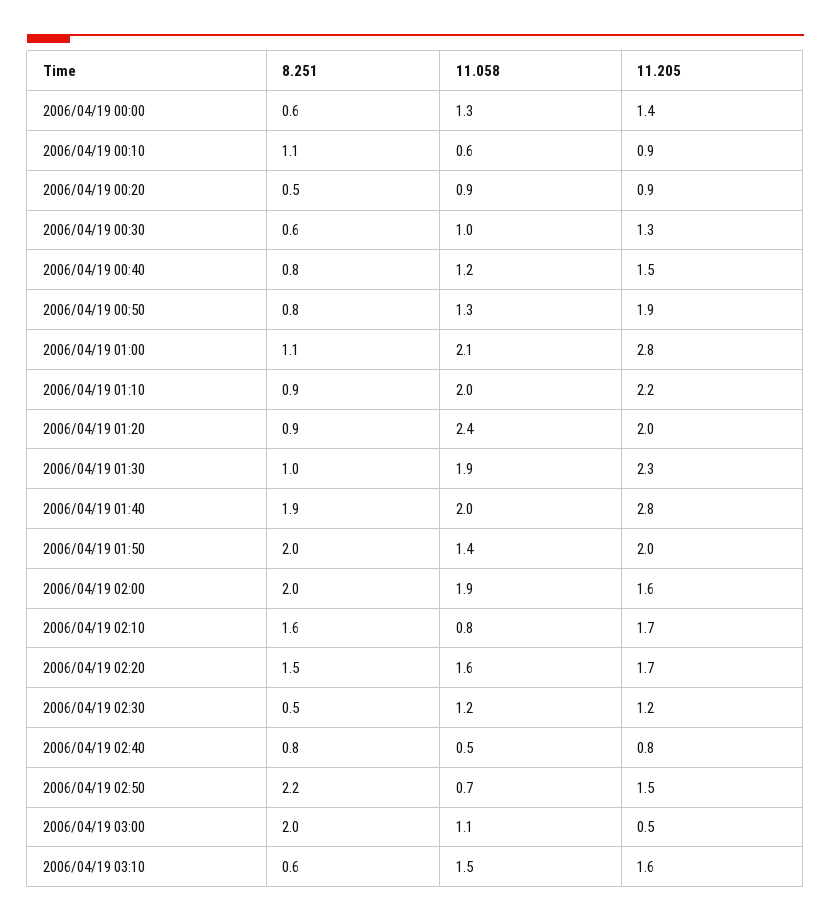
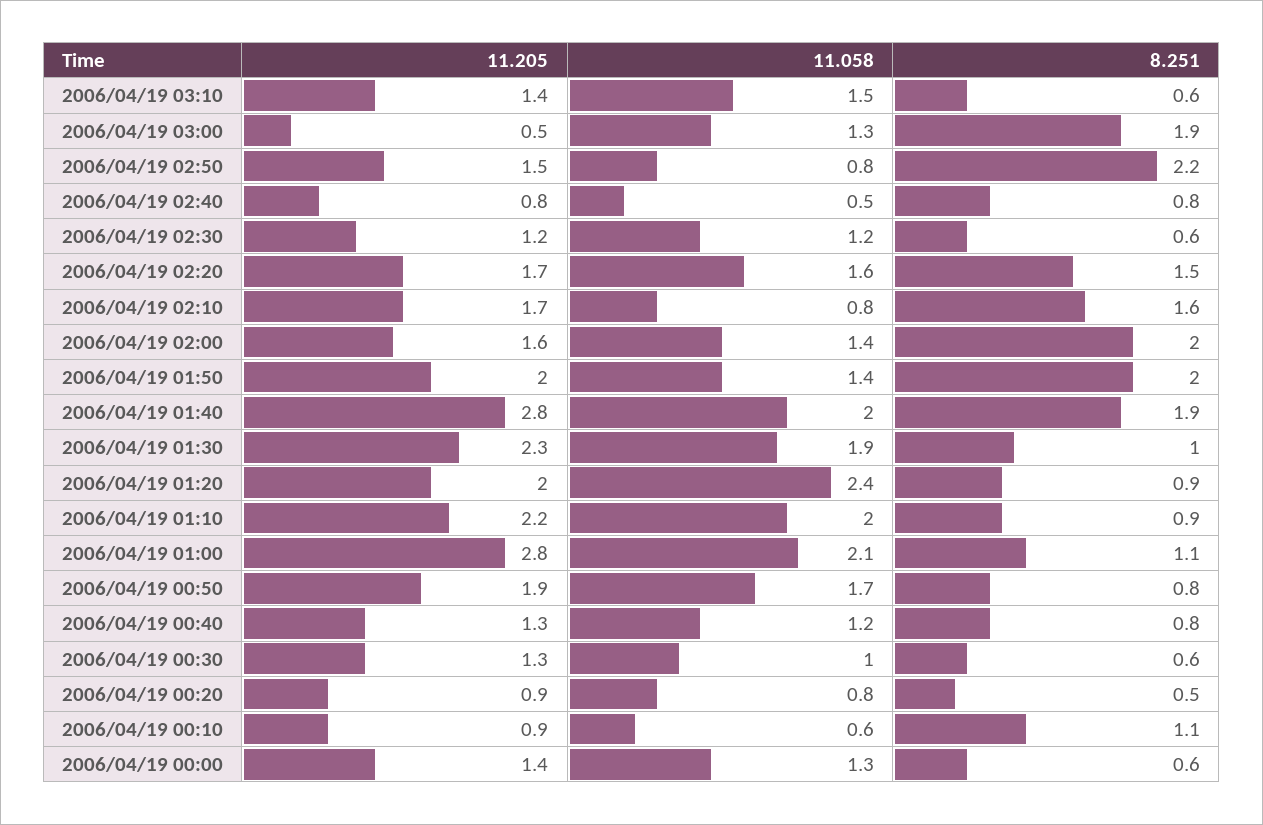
11.058, 2006/04/19 00:20: 0.9 -> 0.8
11.205, 2006/04/19 00:40: 1.5 -> 1.3
11.058, 2006/04/19 00:50: 1.3 -> 1.7
11.058, 2006/04/19 02:00: 1.9 -> 1.4
8.251, 2006/04/19 02:30: 0.5 -> 0.6
11.058, 2006/04/19 02:50: 0.7 -> 0.8
8.251, 2006/04/19 03:00: 2 -> 1.9
11.058, 2006/04/19 03:00: 1.1 -> 1.3
11.205, 2006/04/19 03:10: 1.6 -> 1.4

